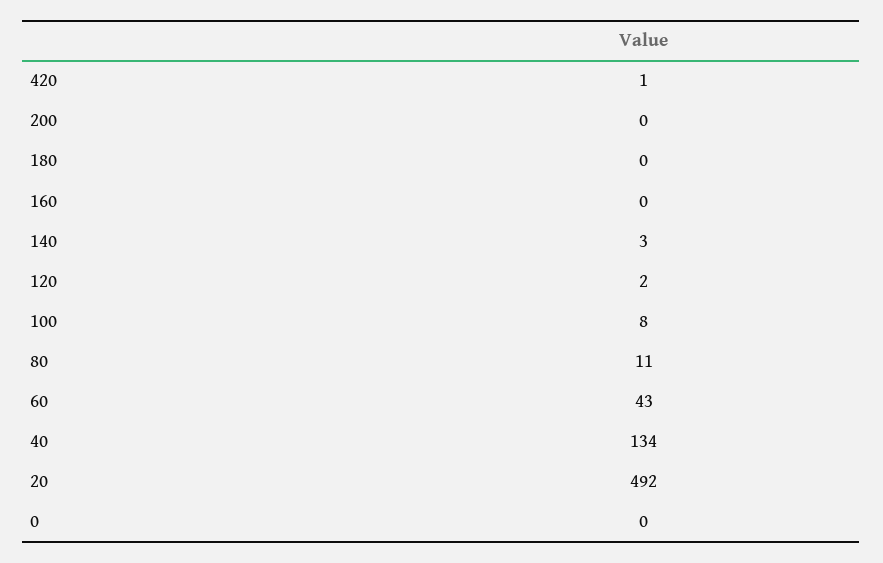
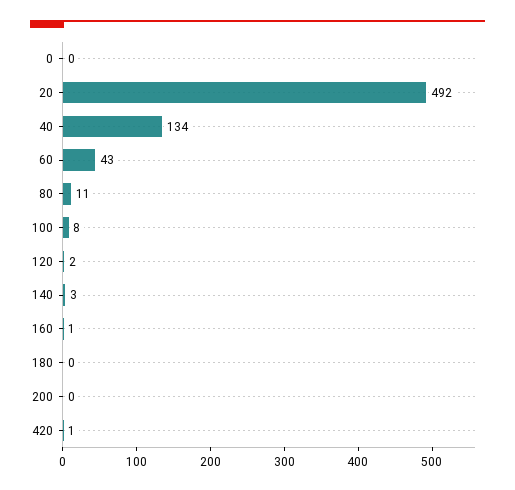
160: 0 -> 1

